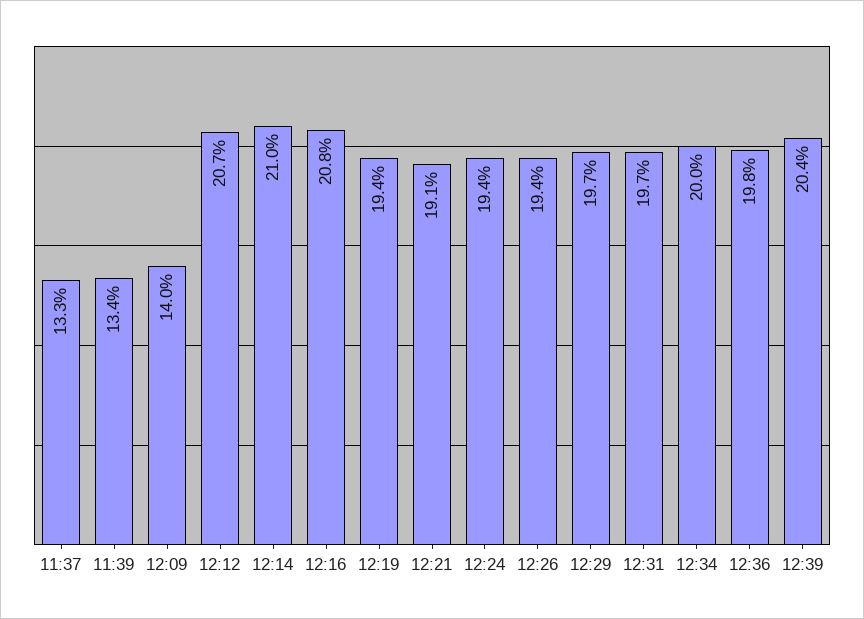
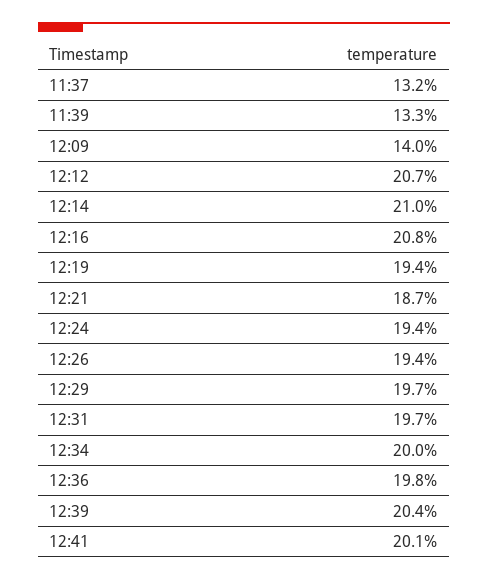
11:37: 13.3 -> 13.2
11:39: 13.4 -> 13.3
12:21: 19.1 -> 18.7
12:41: none -> 20.1

